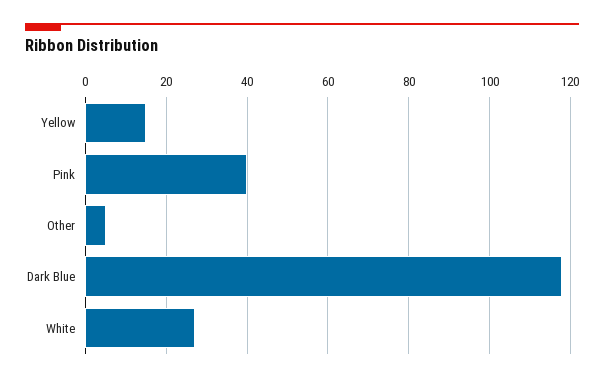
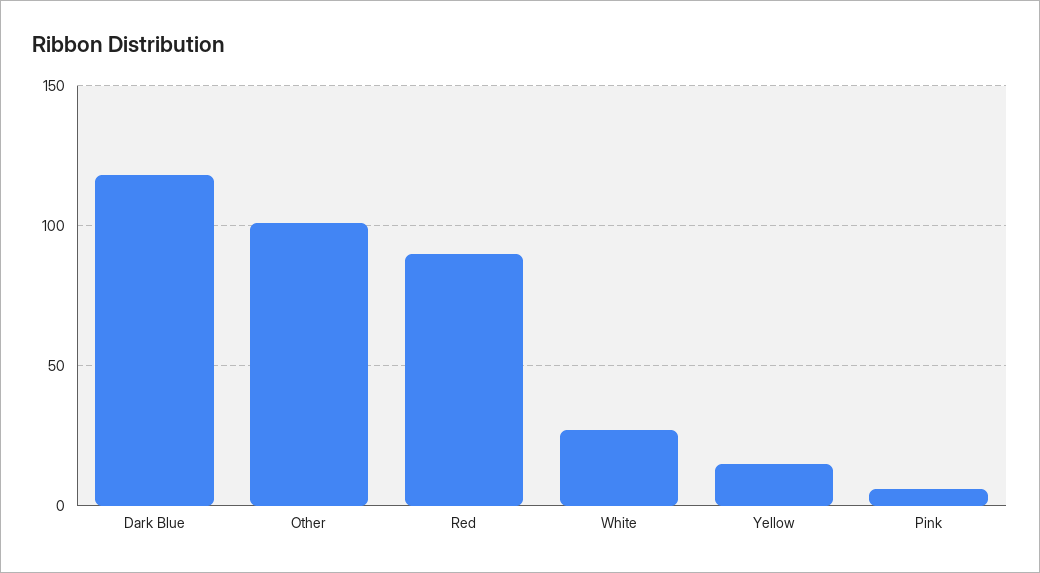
Pink: 40 -> 5
Other: 5 -> 100
Red: none -> 90

